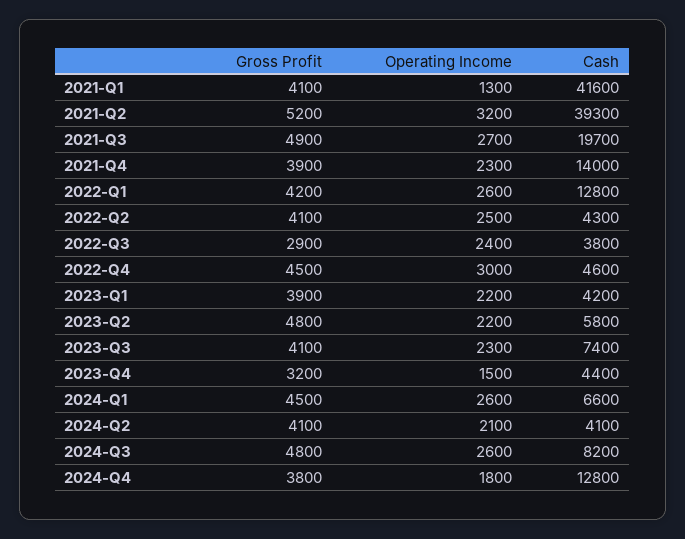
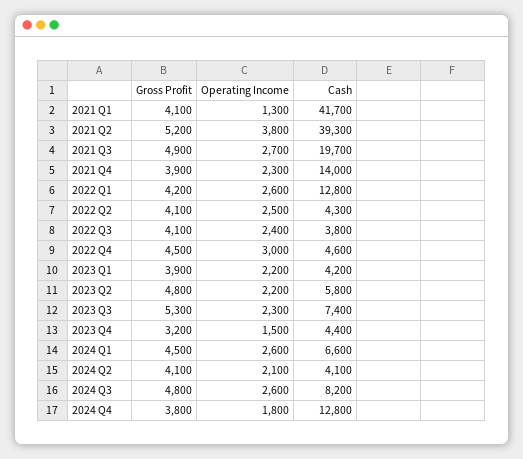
Cash, 2021-Q1: 41600 -> 41700
Operating Income, 2021-Q2: 3200 -> 3800
Gross Profit, 2022-Q3: 2900 -> 4100
Gross Profit, 2023-Q3: 4100 -> 5300

